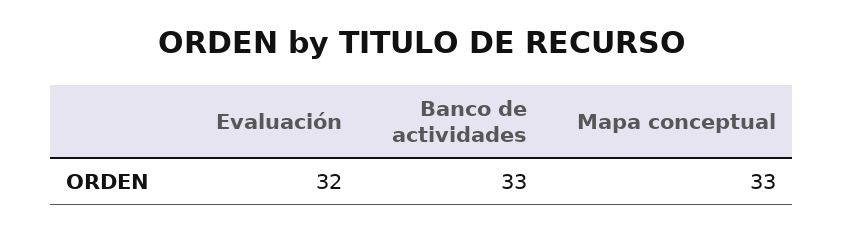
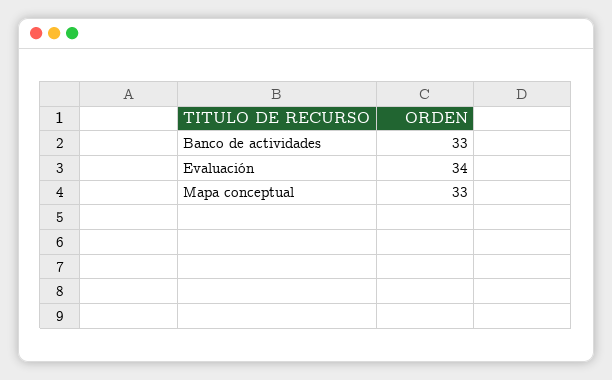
Evaluación: 32 -> 34

